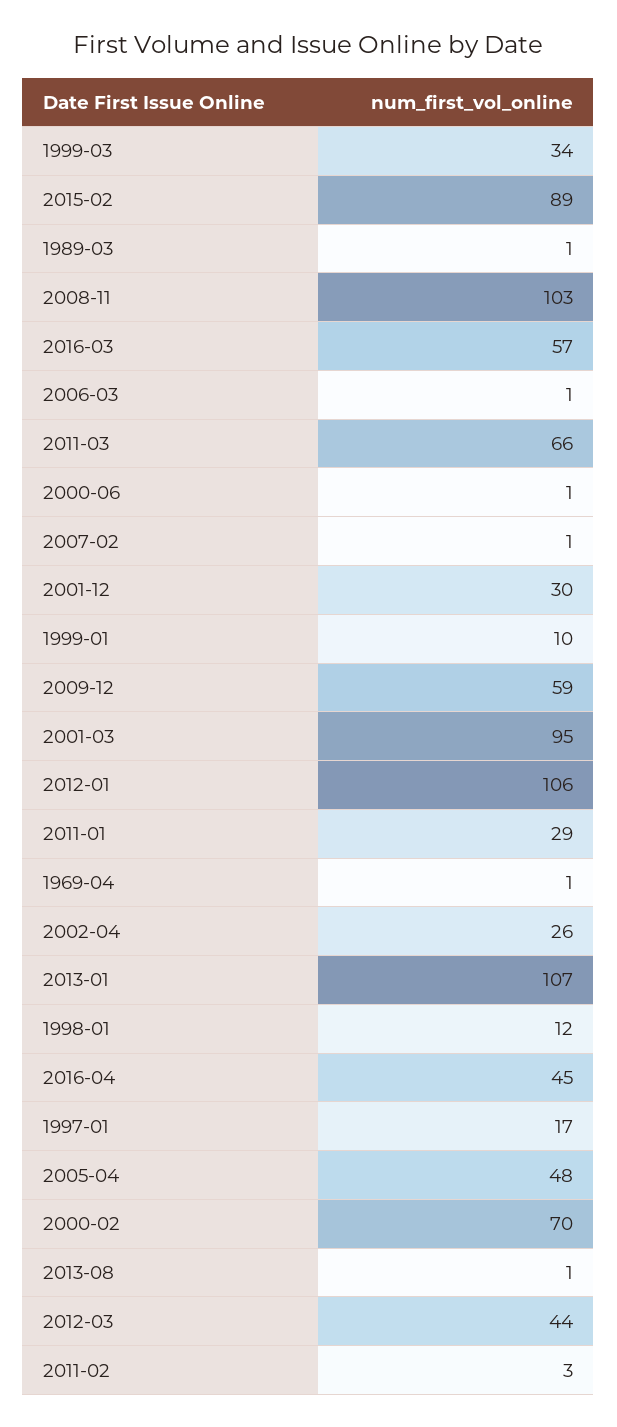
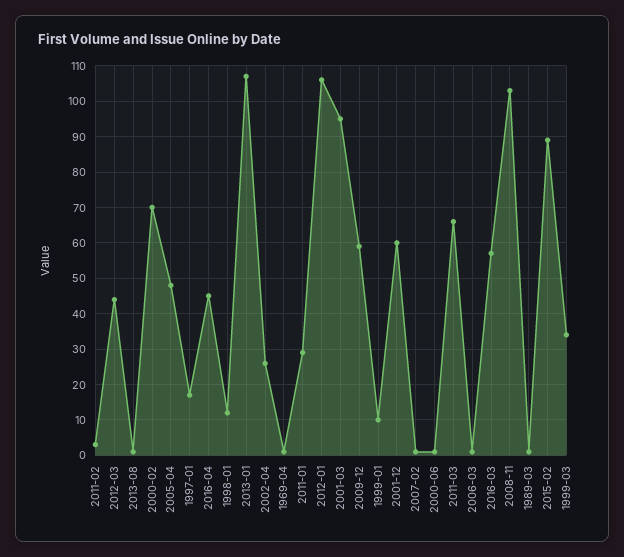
2001-12: 30 -> 60

